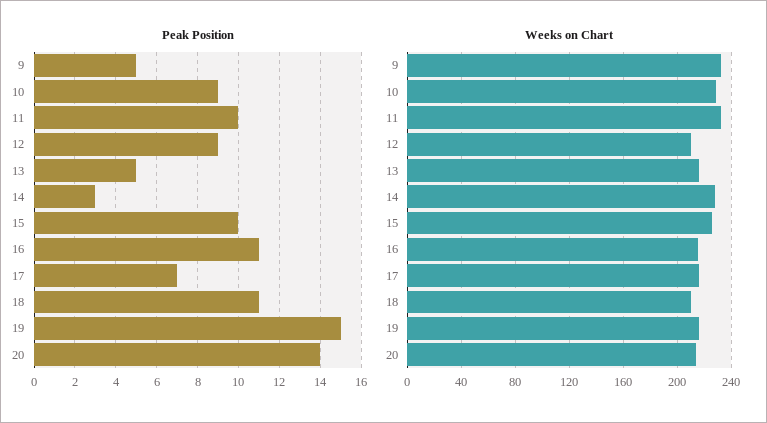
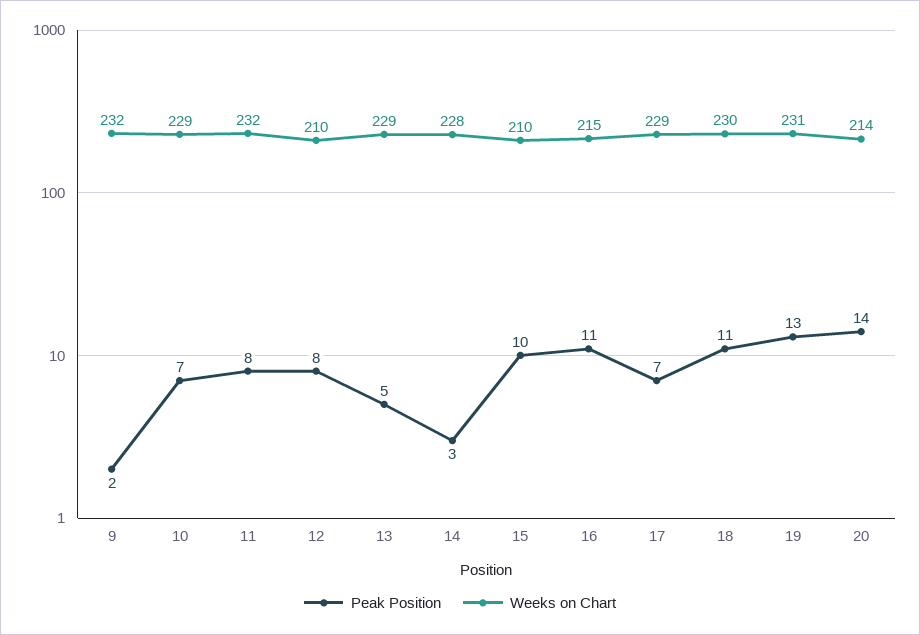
Peak Position, 9: 5 -> 2
Peak Position, 10: 9 -> 7
Peak Position, 11: 10 -> 8
Peak Position, 12: 9 -> 8
Peak Position, 19: 15 -> 13
Weeks on Chart, 13: 215 -> 229
Weeks on Chart, 15: 225 -> 210
Weeks on Chart, 17: 215 -> 229
Weeks on Chart, 18: 210 -> 230
Weeks on Chart, 19: 215 -> 231

